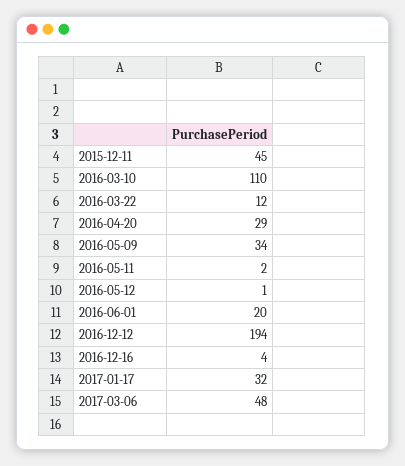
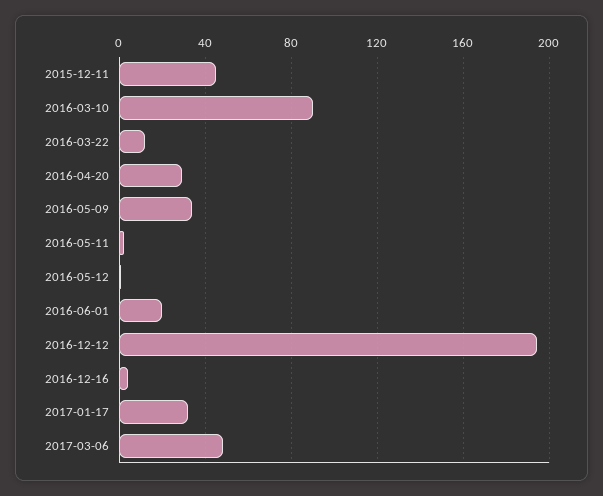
2016-03-10: 110 -> 90

